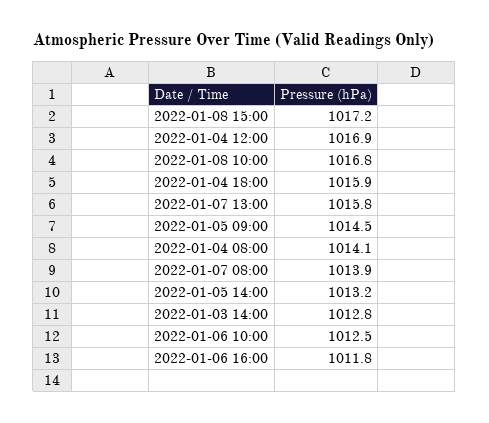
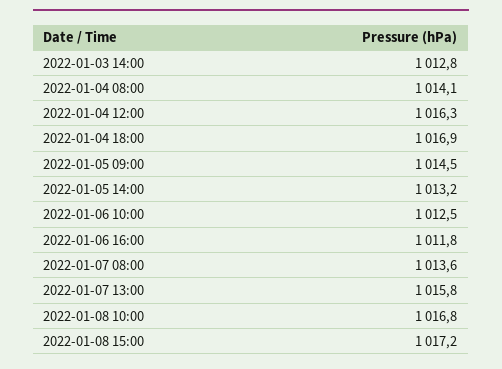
2022-01-04 12:00: 1016.9 -> 1016.3
2022-01-04 18:00: 1015.9 -> 1016.9
2022-01-07 08:00: 1013.9 -> 1013.6

